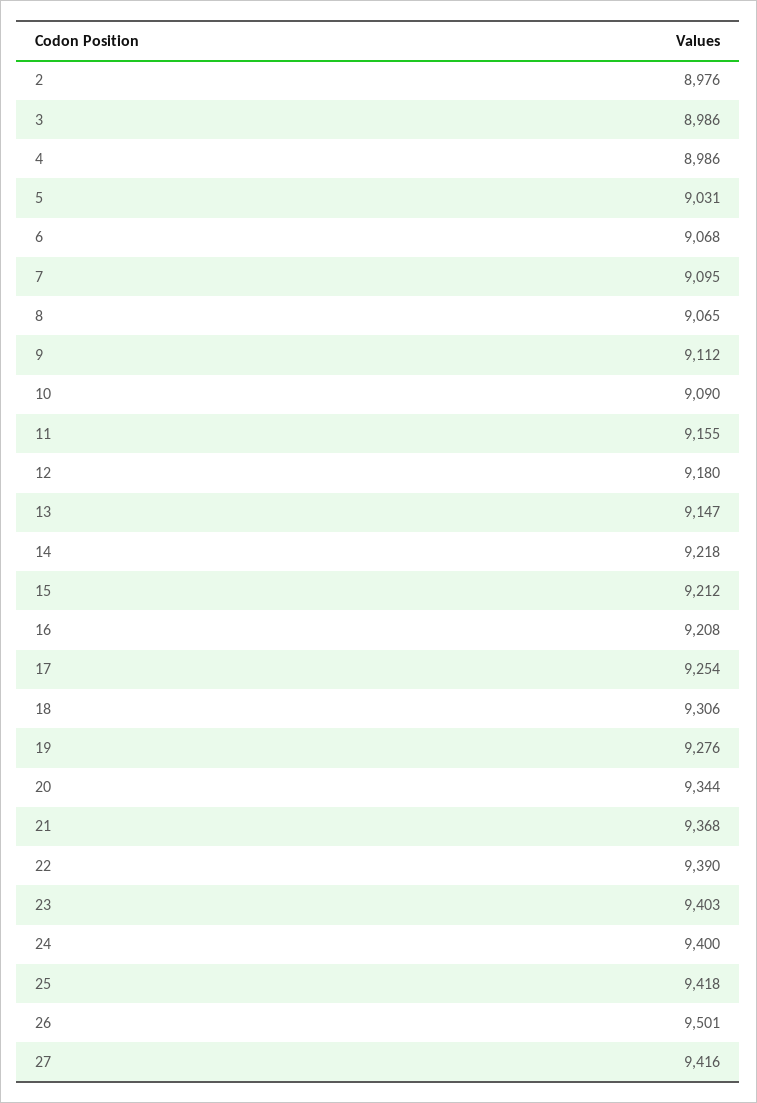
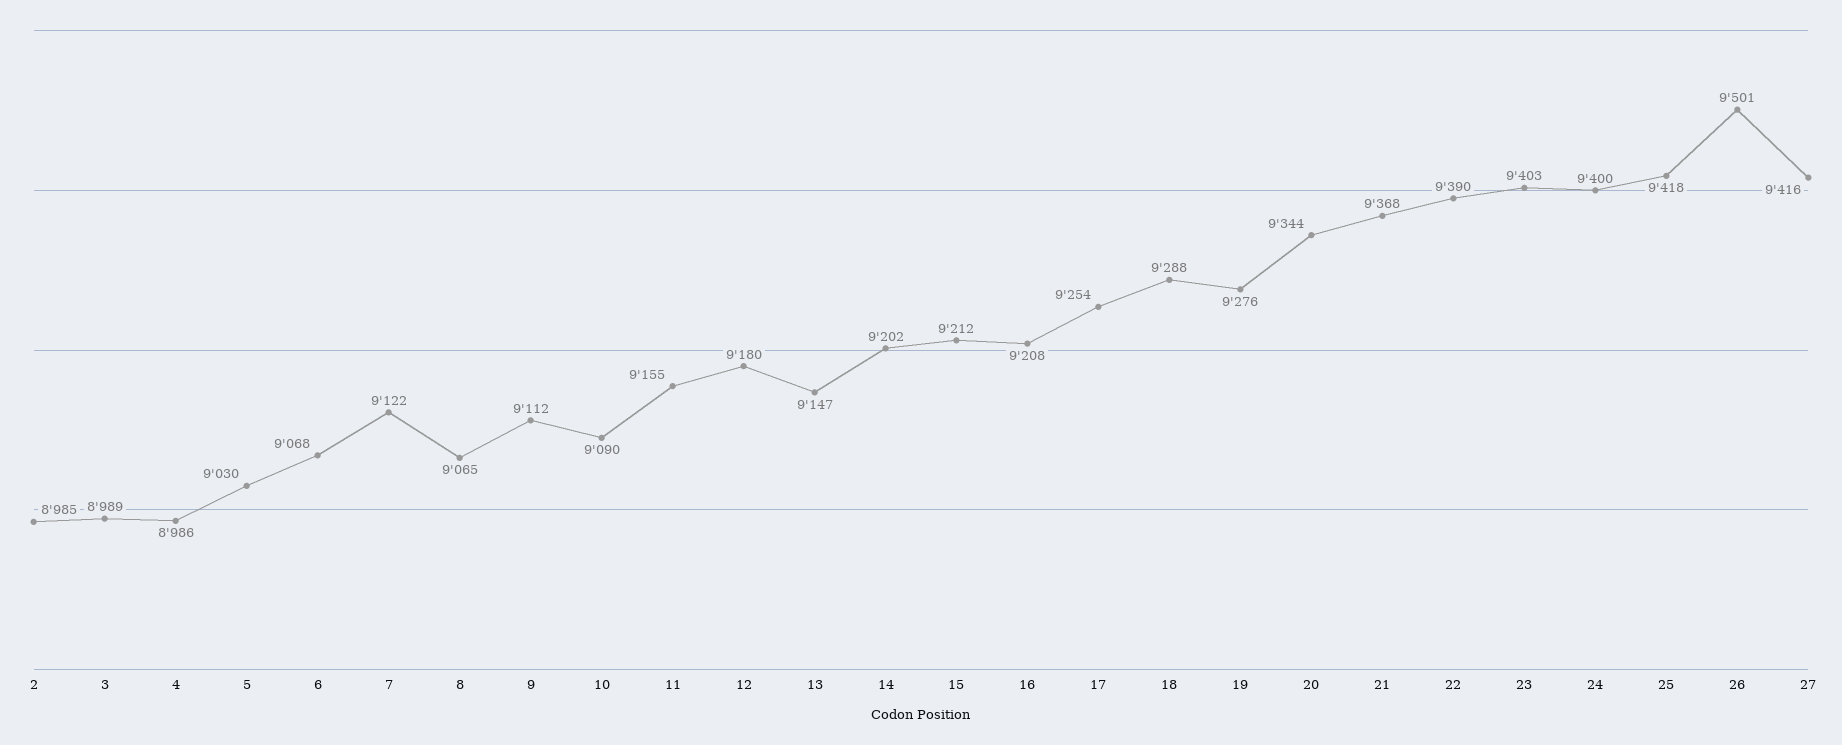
2: 8976 -> 8985
3: 8986 -> 8989
5: 9031 -> 9030
7: 9095 -> 9122
14: 9218 -> 9202
18: 9306 -> 9288

